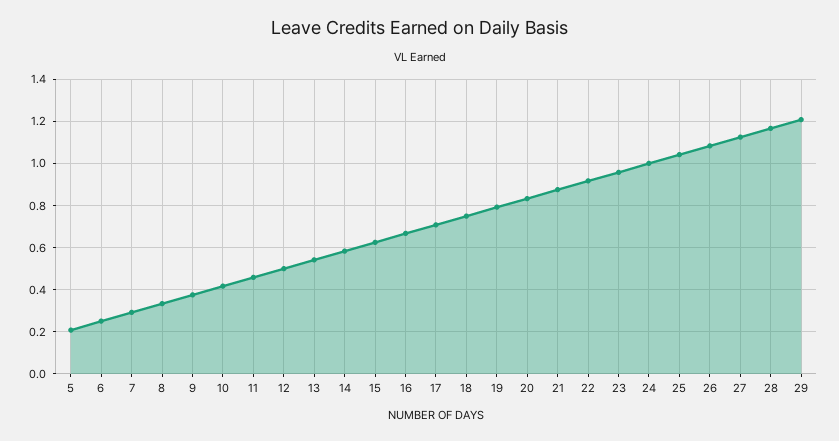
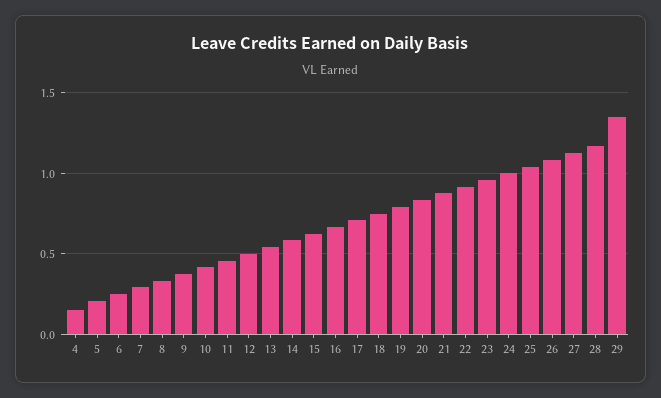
29: 1.2 -> 1.35
4: none -> 0.15

